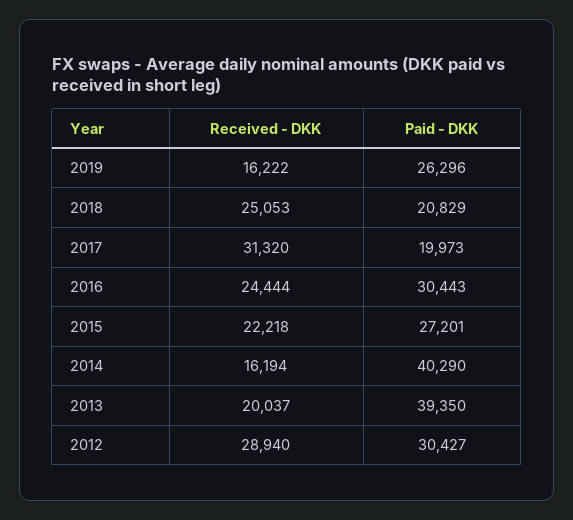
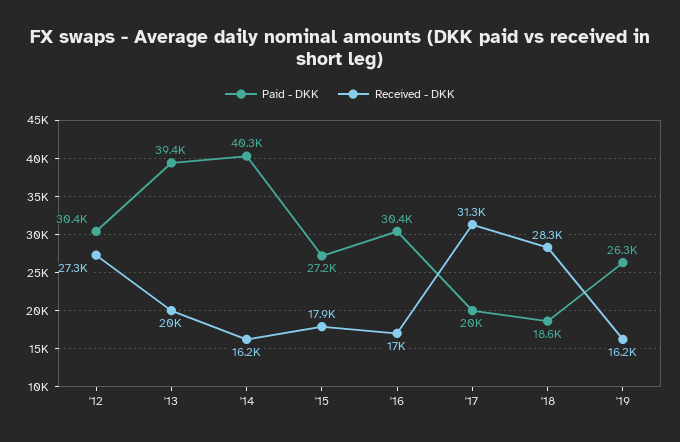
Received - DKK, 2018: 25053 -> 28300
Paid - DKK, 2018: 20829 -> 18600
Received - DKK, 2016: 24444 -> 17000
Received - DKK, 2015: 22218 -> 17900
Received - DKK, 2012: 28940 -> 27300

